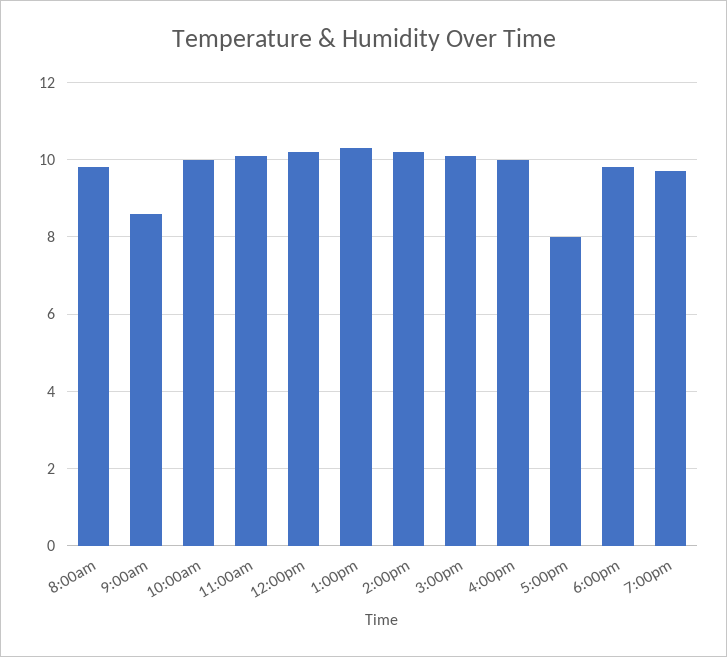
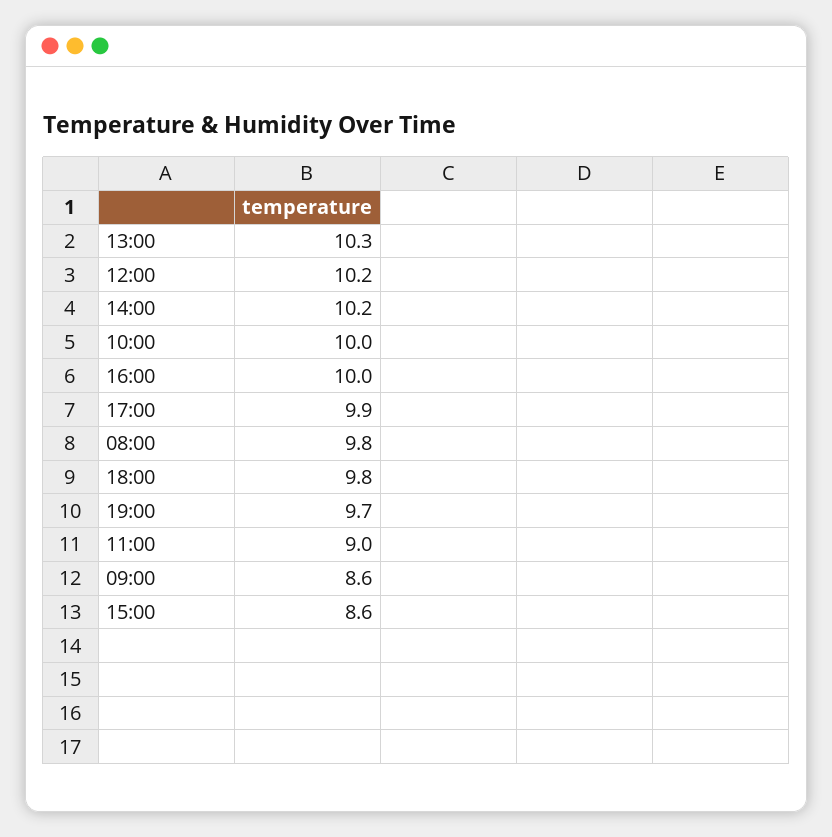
11:00am: 10 -> 9
3:00pm: 10 -> 8.6
5:00pm: 8 -> 9.9

